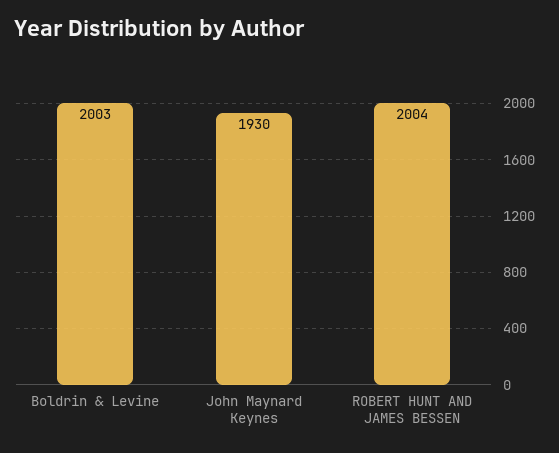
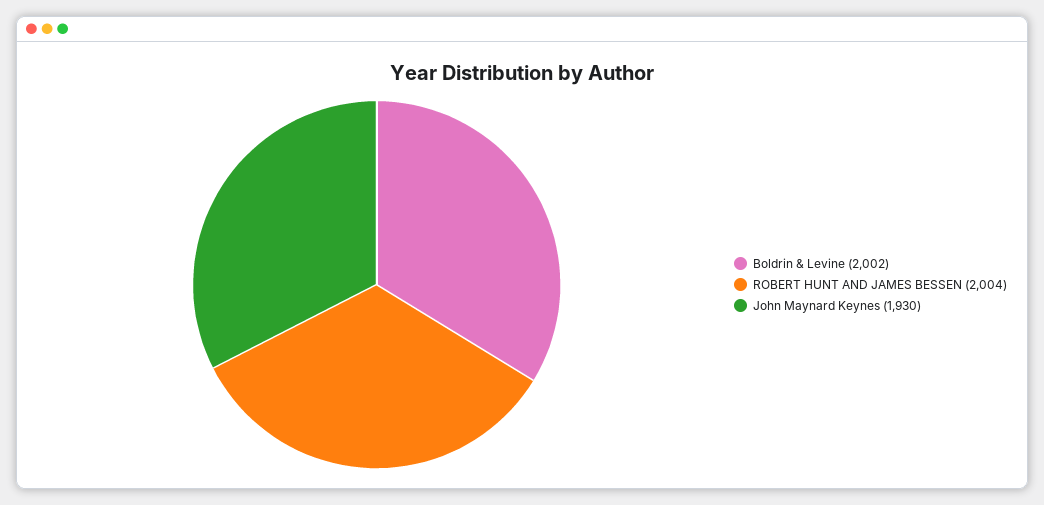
Boldrin & Levine: 2003 -> 2002

